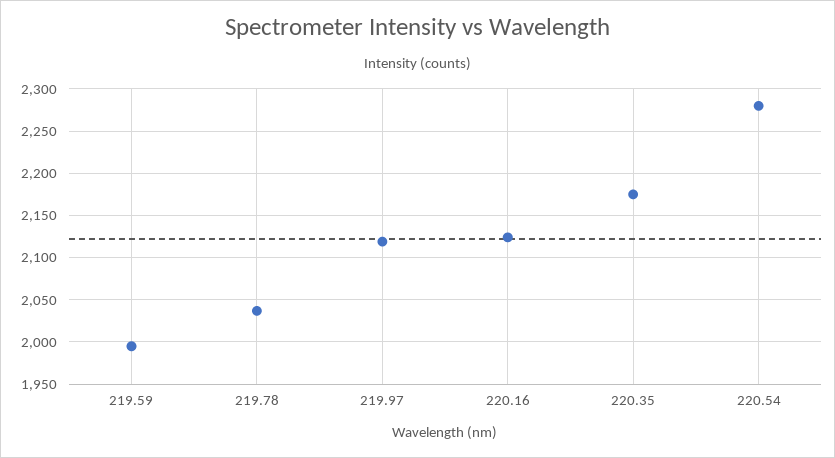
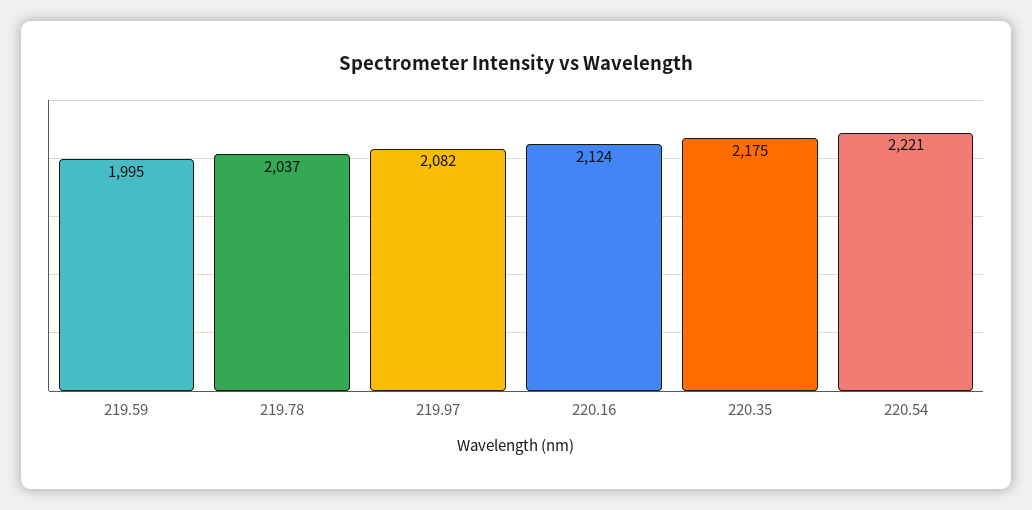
219.97: 2120 -> 2082
220.54: 2280 -> 2221

